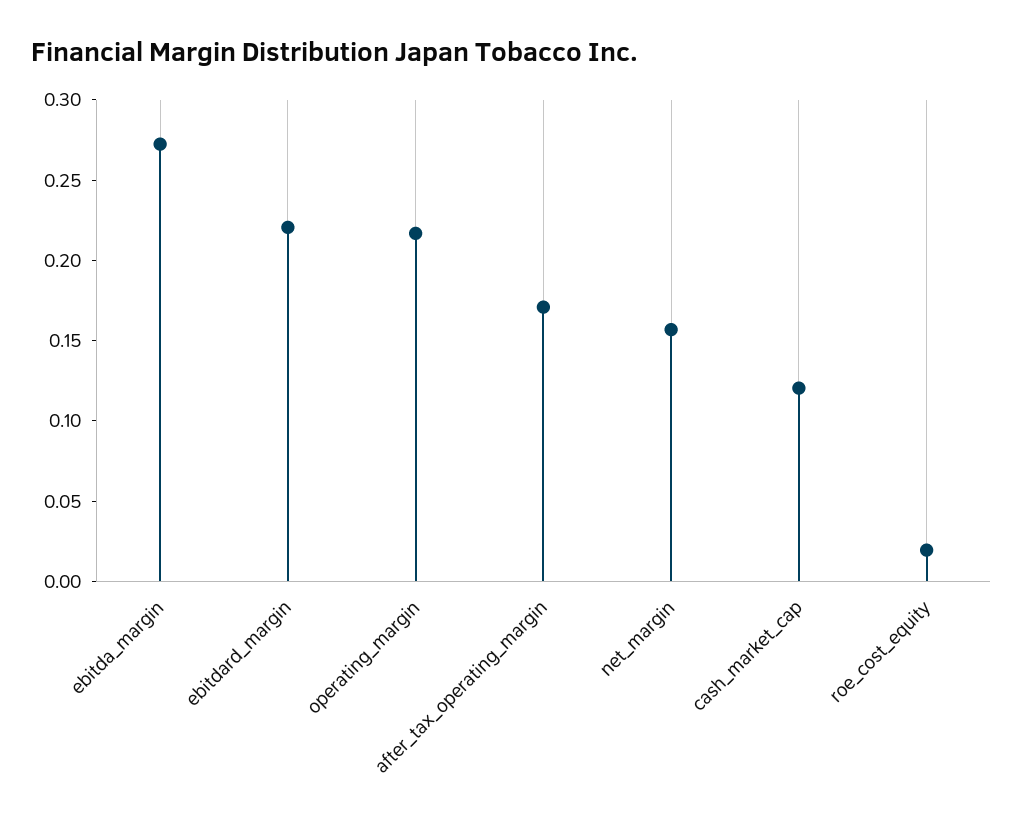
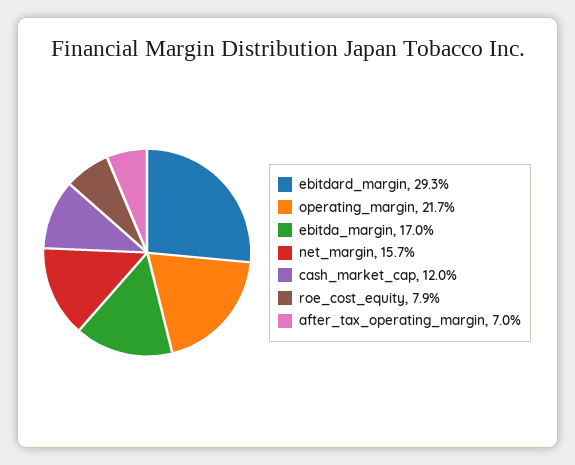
ebitda_margin: 0.27 -> 0.17
ebitdard_margin: 0.22 -> 0.293
after_tax_operating_margin: 0.17 -> 0.07
roe_cost_equity: 0.02 -> 0.079

